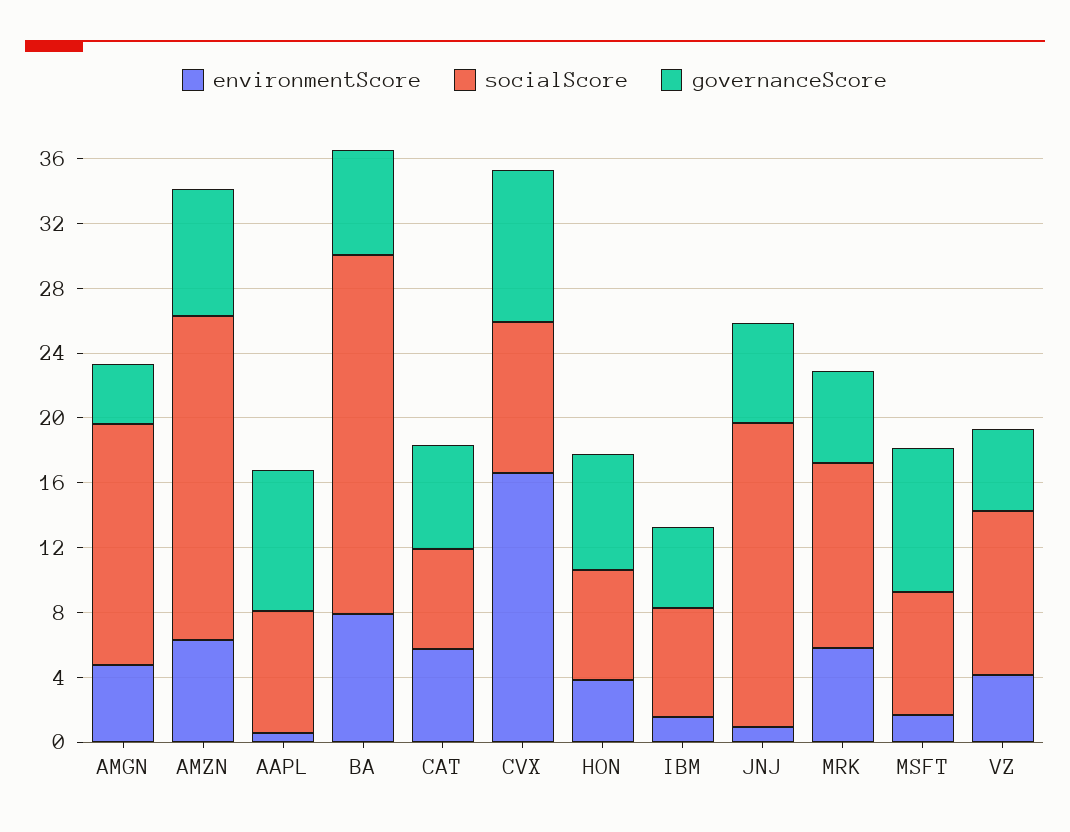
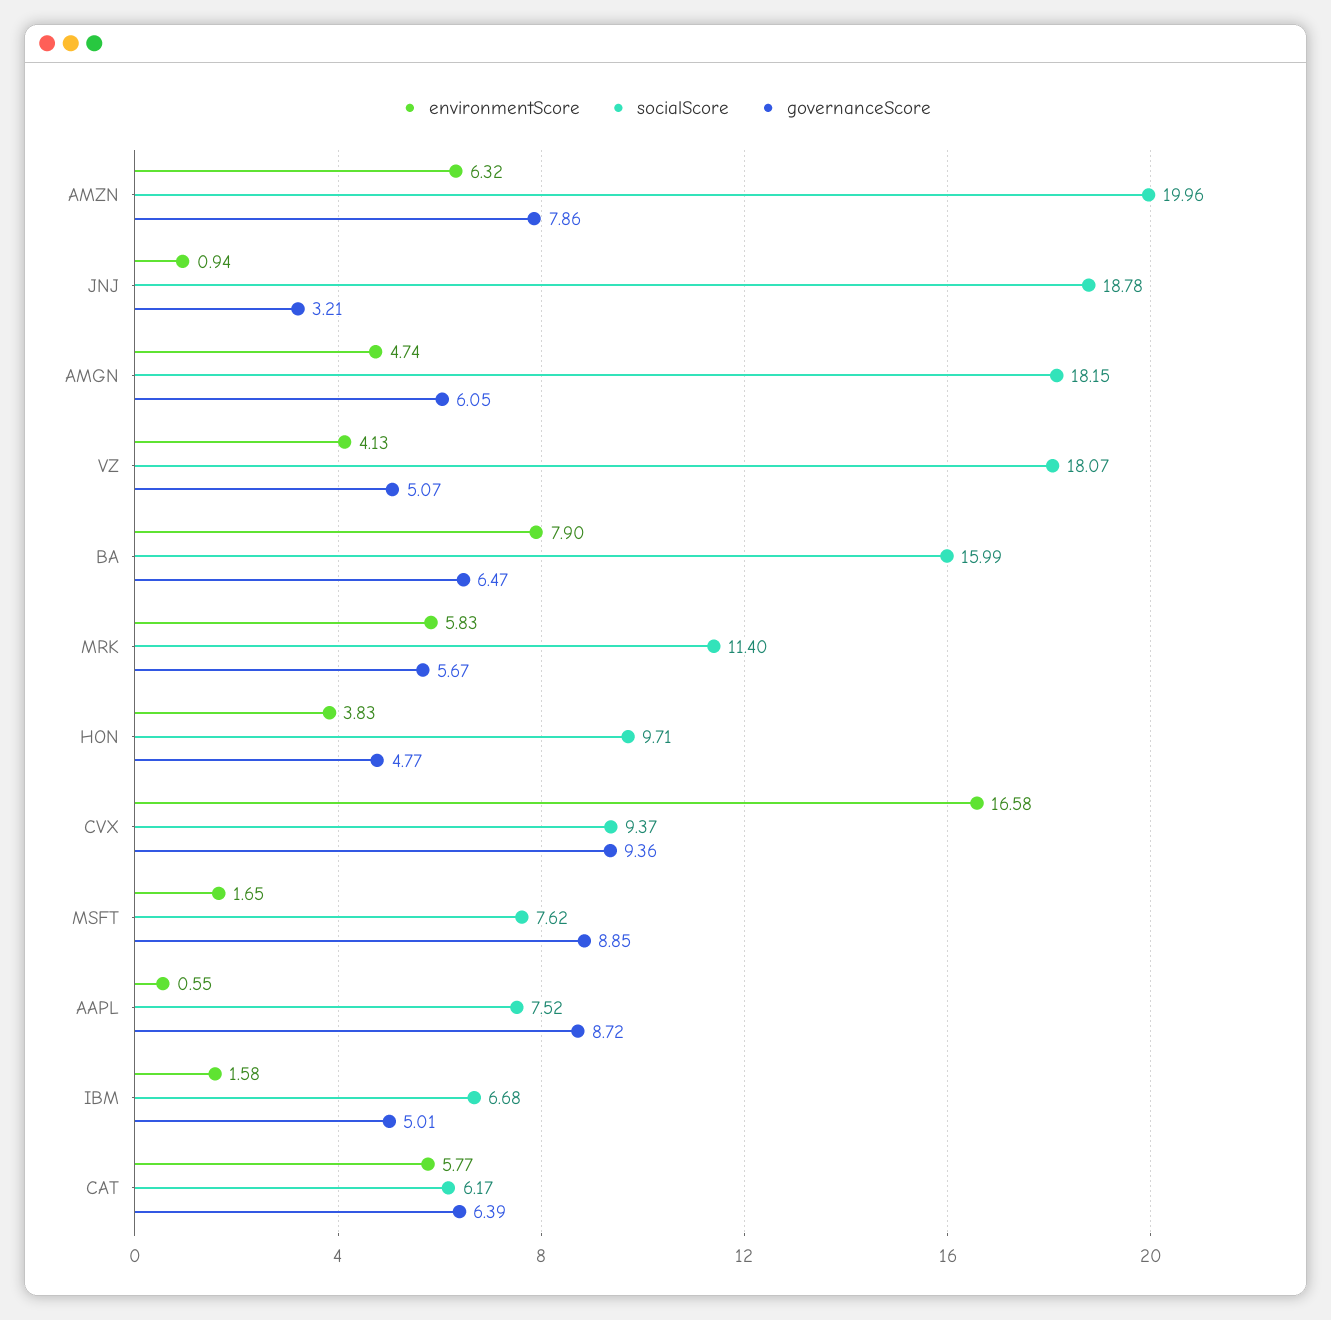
socialScore, AMGN: 15 -> 18.15
governanceScore, AMGN: 4 -> 6.05
socialScore, BA: 22 -> 15.99
socialScore, HON: 7 -> 9.71
governanceScore, HON: 7 -> 4.77
governanceScore, JNJ: 6 -> 3.21
socialScore, VZ: 10 -> 18.07

